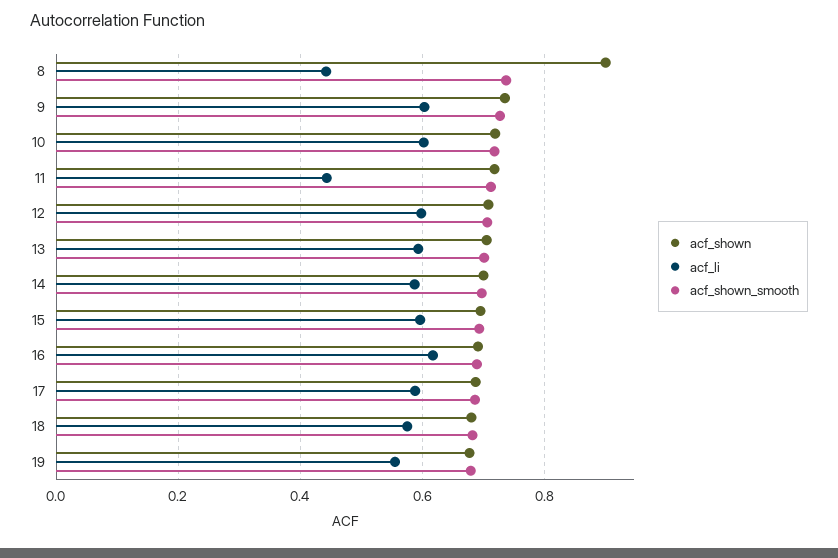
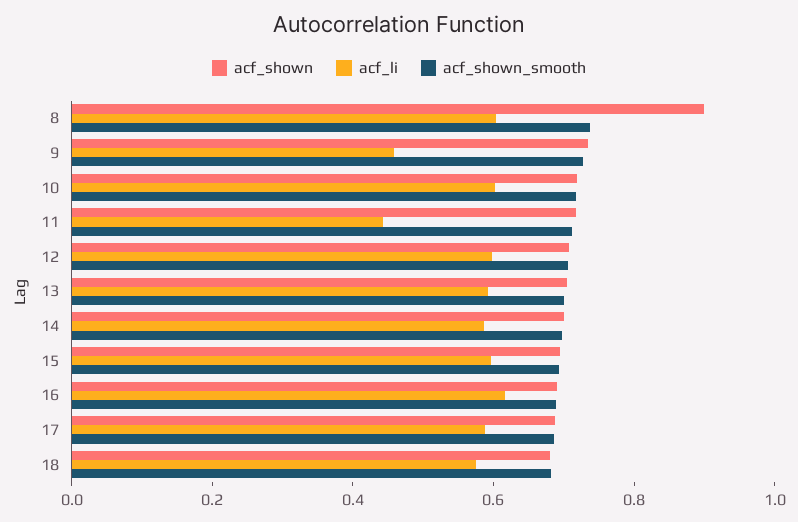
acf_li, 8: 0.44 -> 0.6
acf_li, 9: 0.6 -> 0.45
acf_shown, 19: 0.68 -> none
acf_li, 19: 0.56 -> none
acf_shown_smooth, 19: 0.68 -> none

